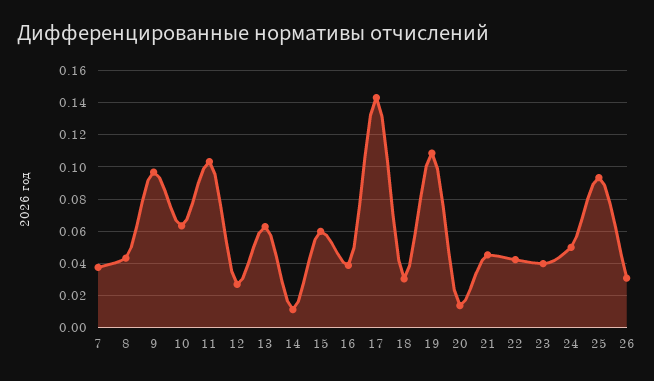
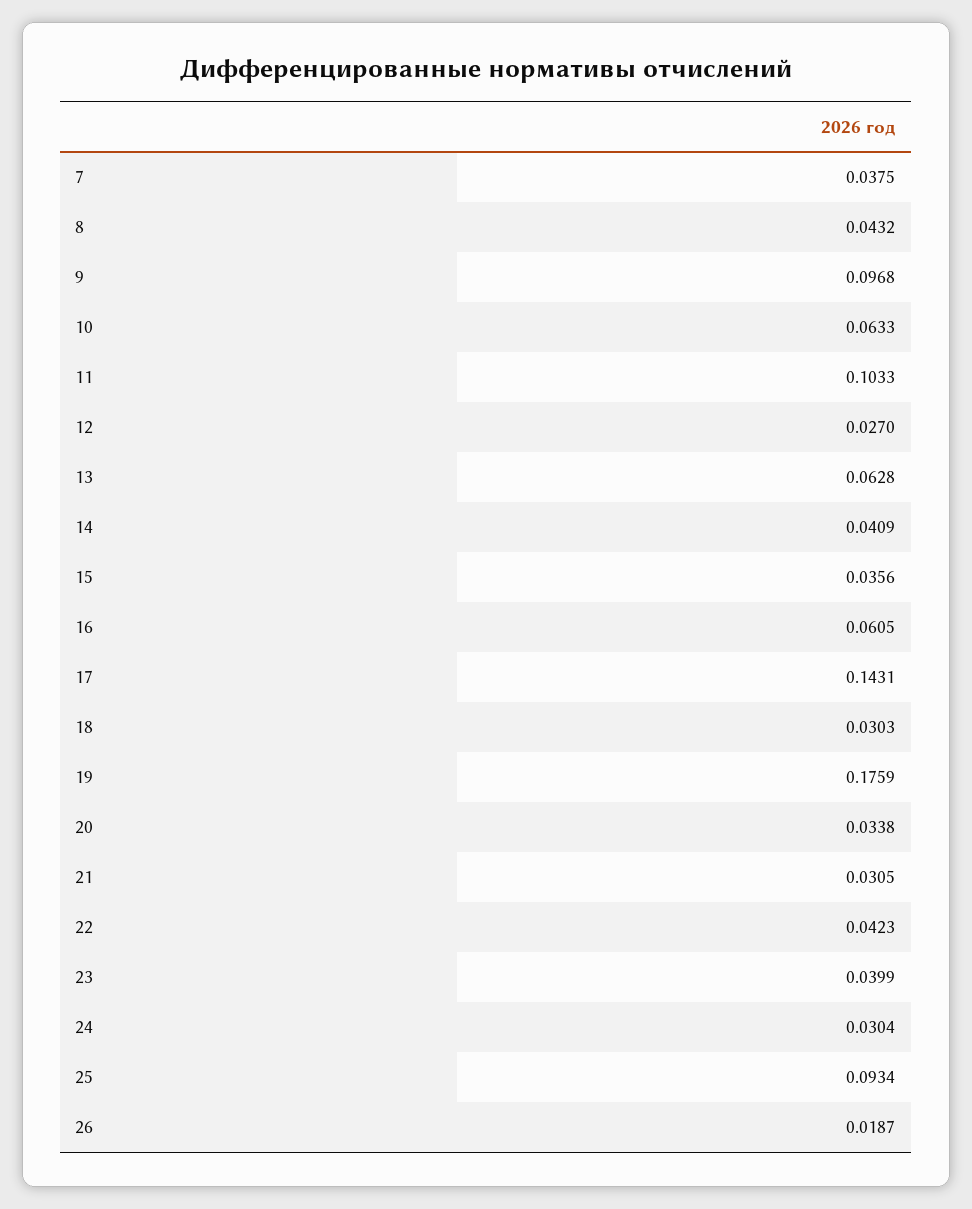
14: 0.01 -> 0.0409
15: 0.06 -> 0.0356
16: 0.04 -> 0.0605
19: 0.11 -> 0.1759
20: 0.015 -> 0.0338
21: 0.045 -> 0.0305
24: 0.05 -> 0.0304
26: 0.03 -> 0.0187

